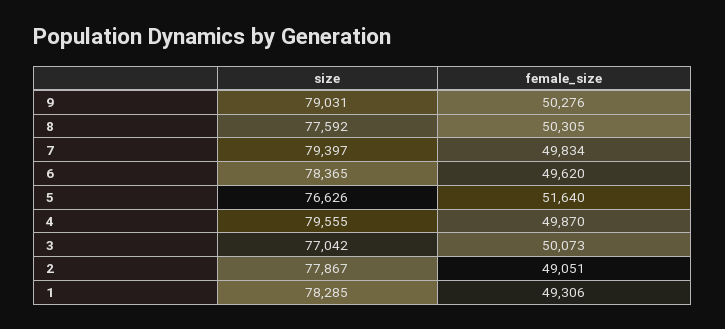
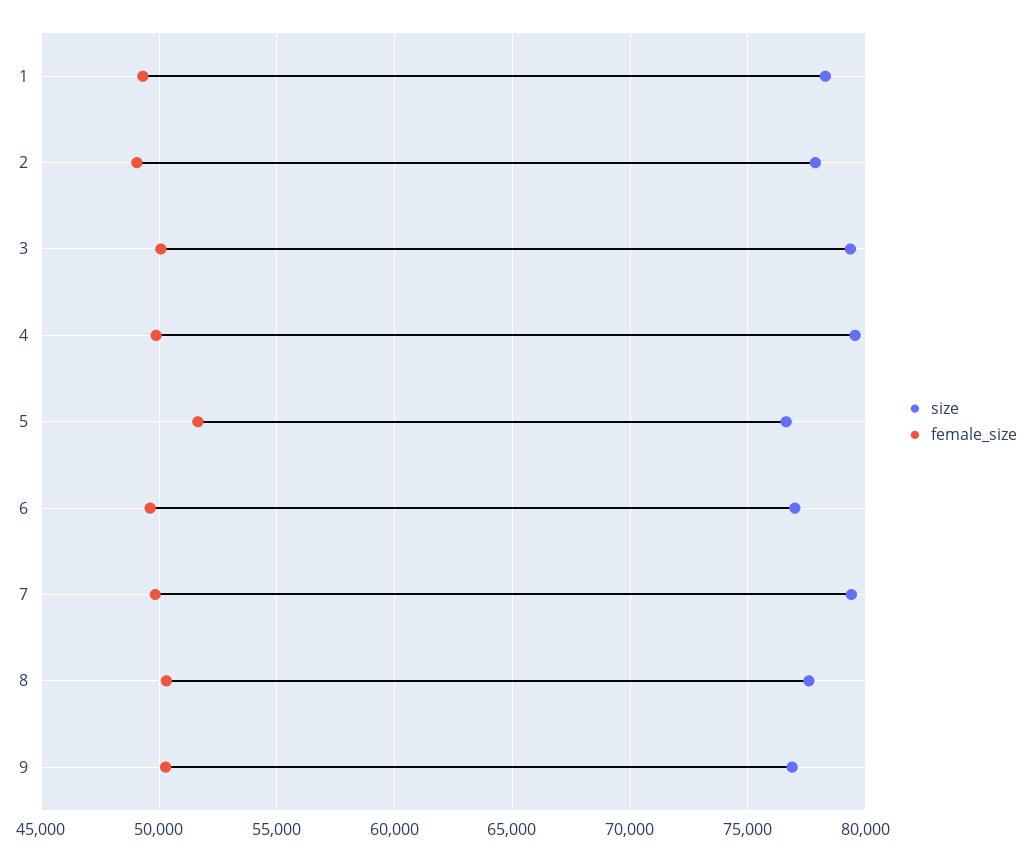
size, 9: 79031 -> 77000
size, 6: 78365 -> 77000
size, 3: 77042 -> 79500

